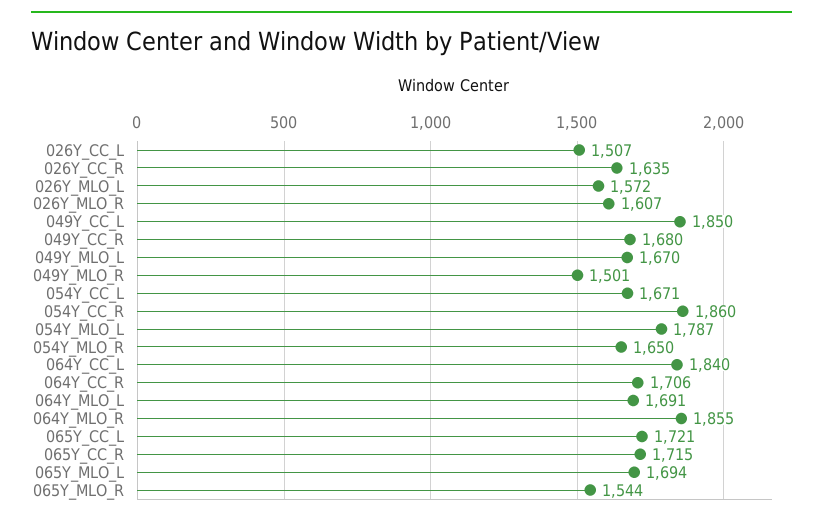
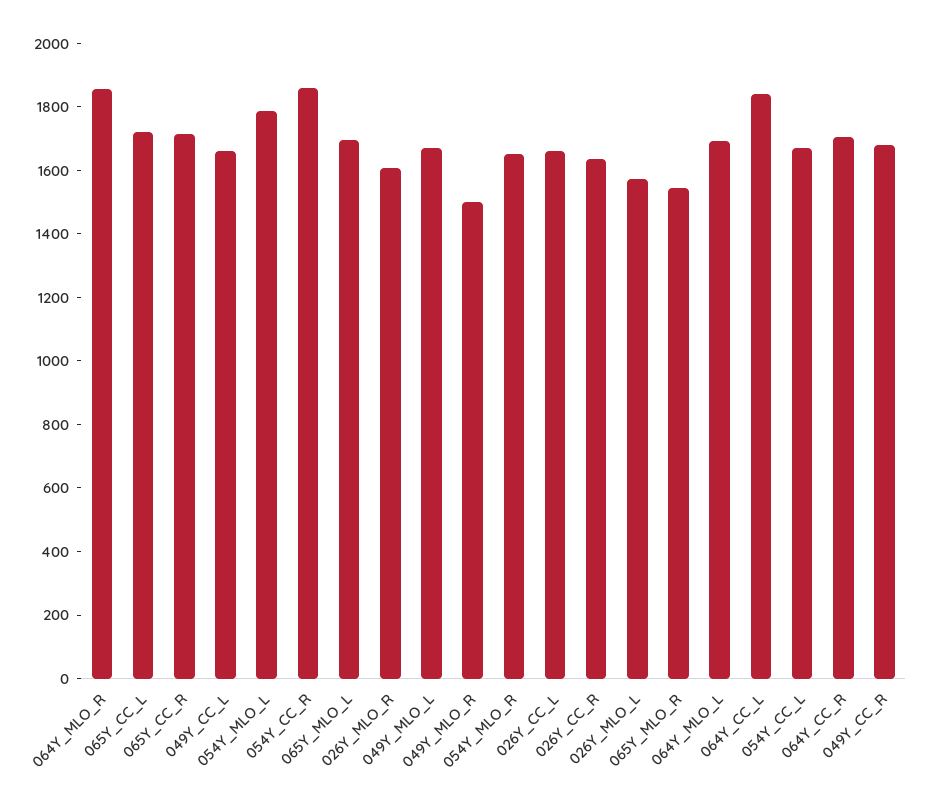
026Y_CC_L: 1507 -> 1650
049Y_CC_L: 1850 -> 1650

